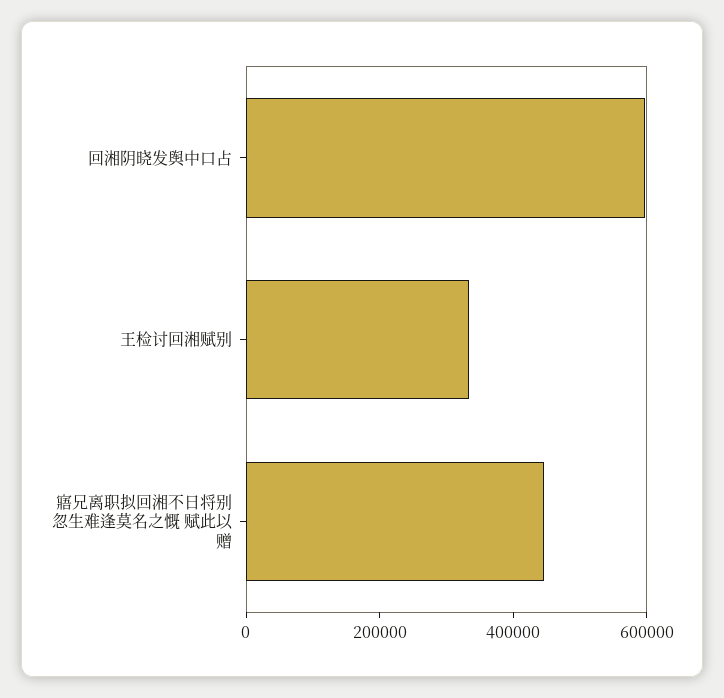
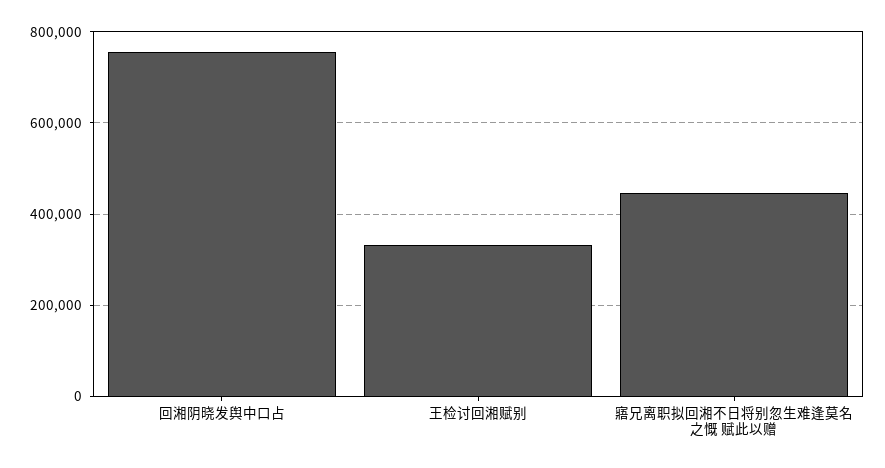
回湘阴晓发舆中口占: 600000 -> 760000

